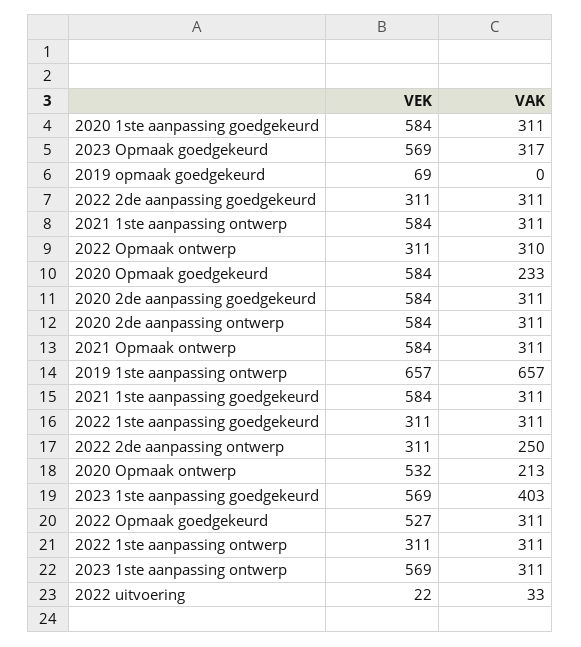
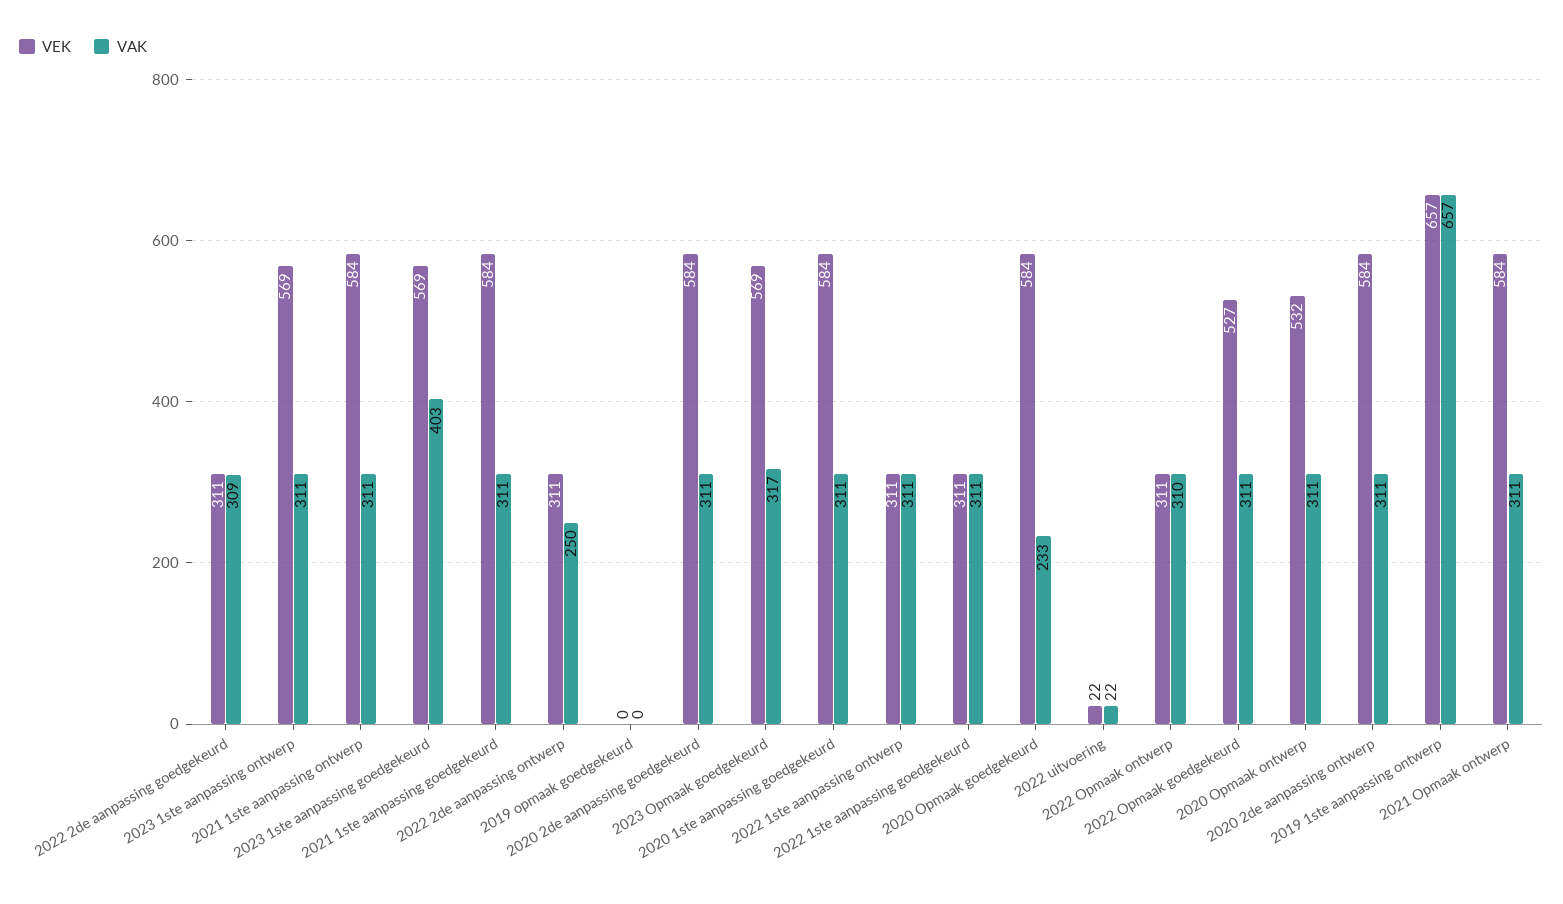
VEK, 2019 opmaak goedgekeurd: 69 -> 0
VAK, 2022 2de aanpassing goedgekeurd: 311 -> 309
VAK, 2020 Opmaak ontwerp: 213 -> 311
VAK, 2022 uitvoering: 33 -> 22

